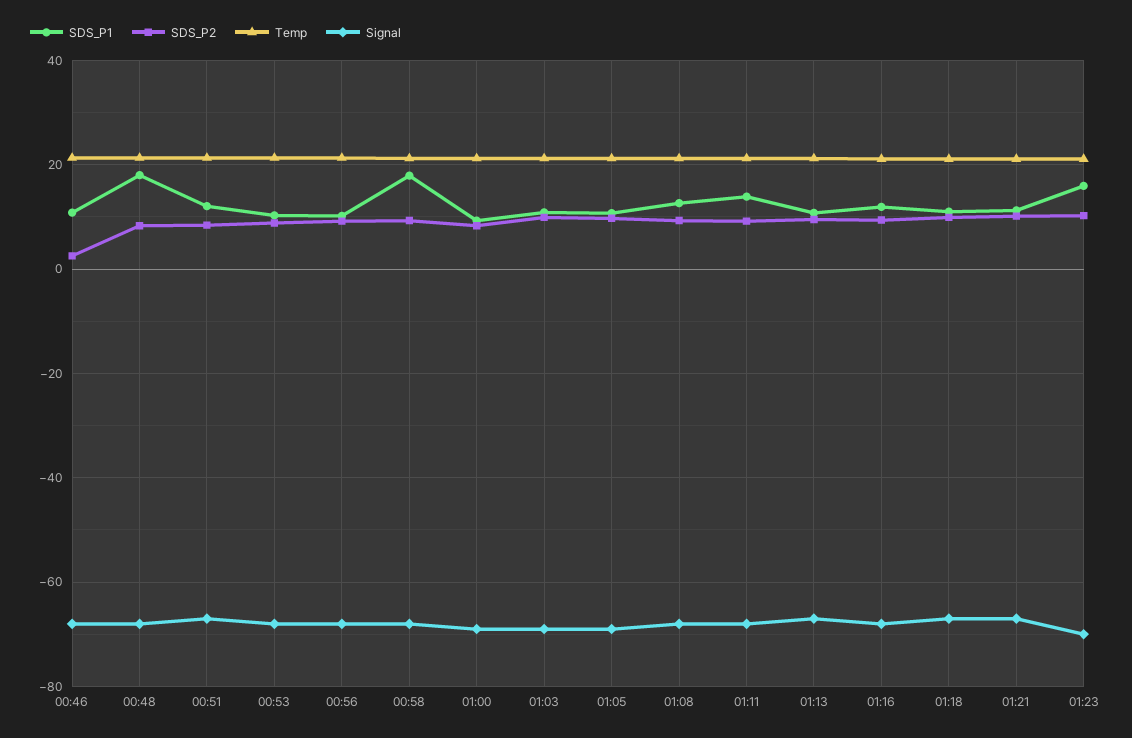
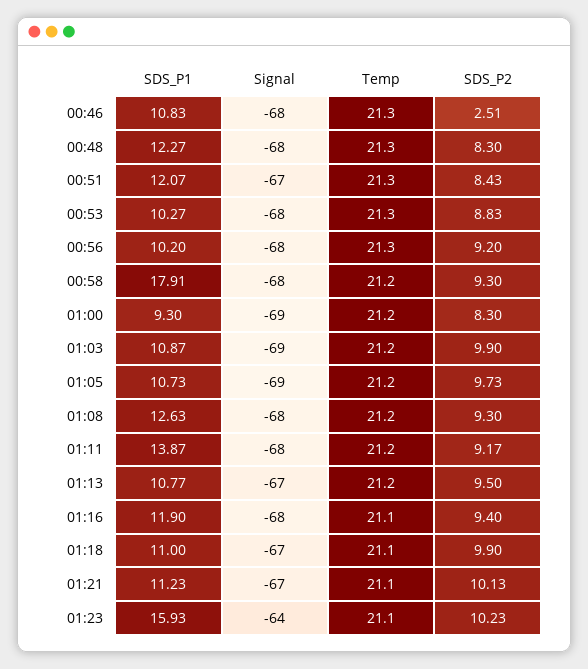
SDS_P1, 00:48: 18 -> 12.27
Signal, 01:23: -70 -> -64

